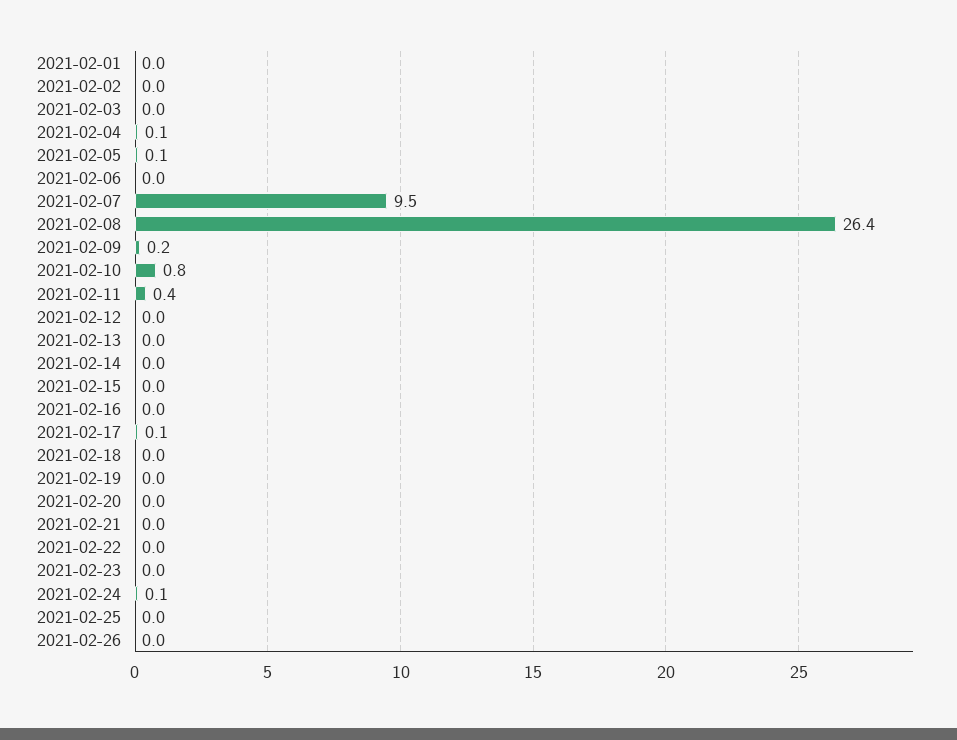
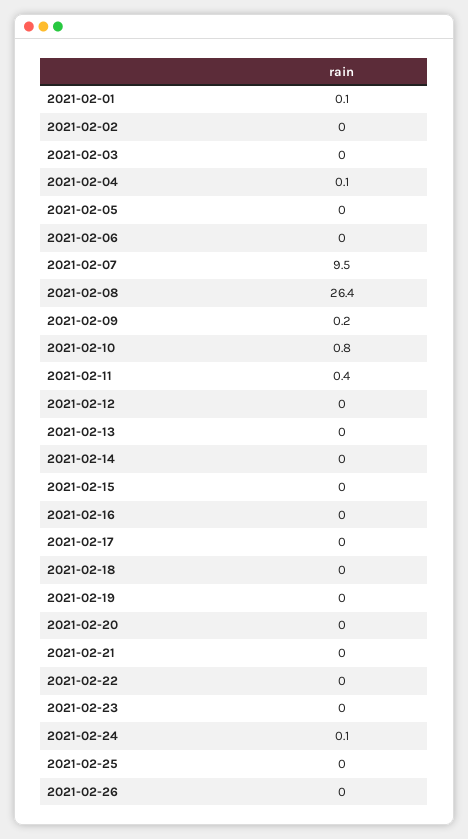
2021-02-01: 0 -> 0.1
2021-02-05: 0.1 -> 0
2021-02-17: 0.1 -> 0

